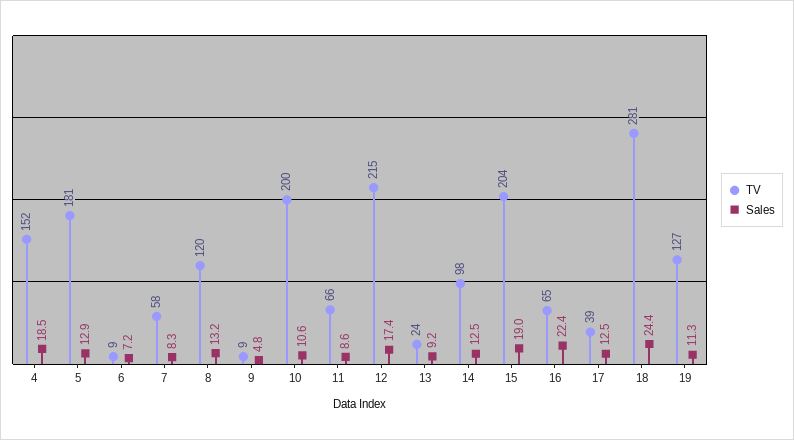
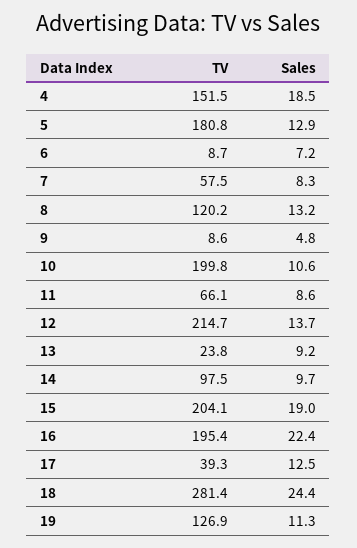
Sales, 12: 17.4 -> 13.7
Sales, 14: 12.5 -> 9.7
TV, 16: 65 -> 195.4

